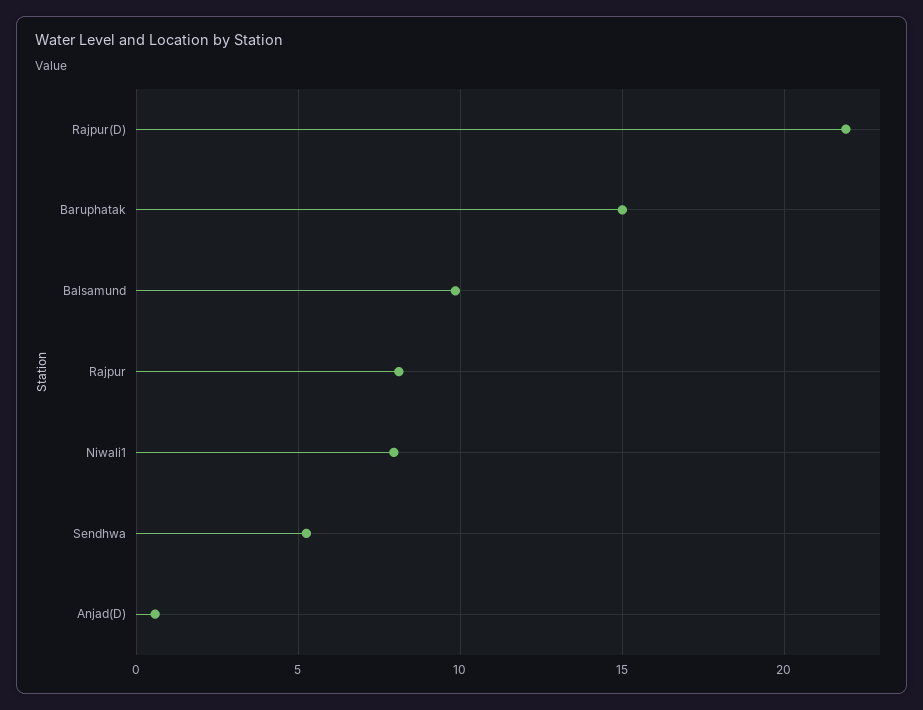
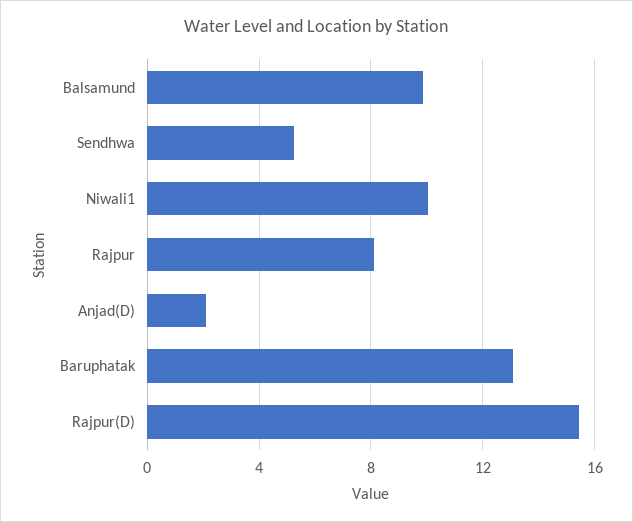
Rajpur(D): 22 -> 15.5
Baruphatak: 15 -> 13
Niwali1: 8 -> 10
Anjad(D): 0.5 -> 2

